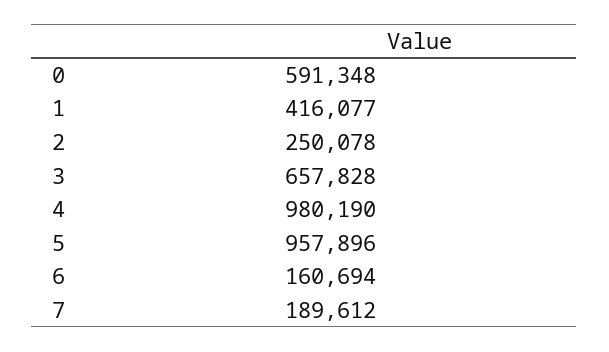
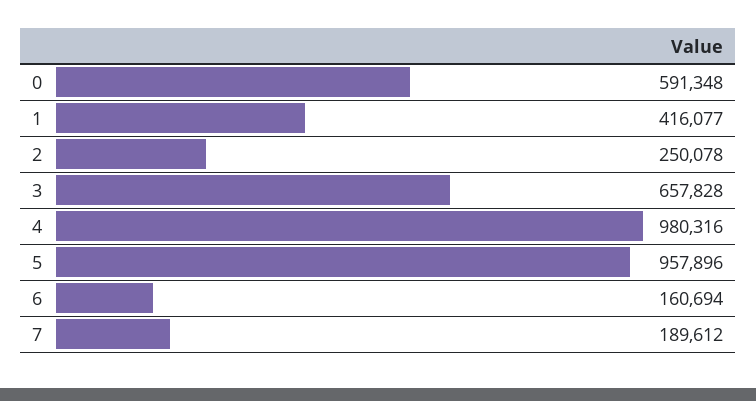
4: 980190 -> 980316

